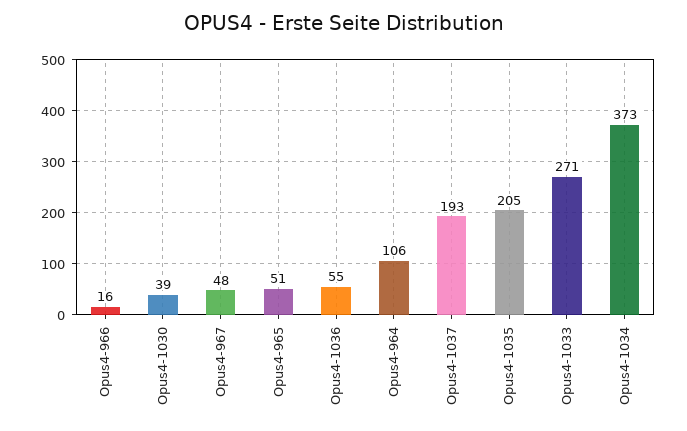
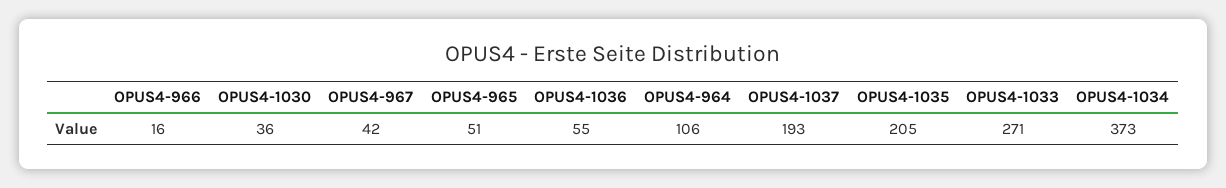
Opus4-1030: 39 -> 36
Opus4-967: 48 -> 42

